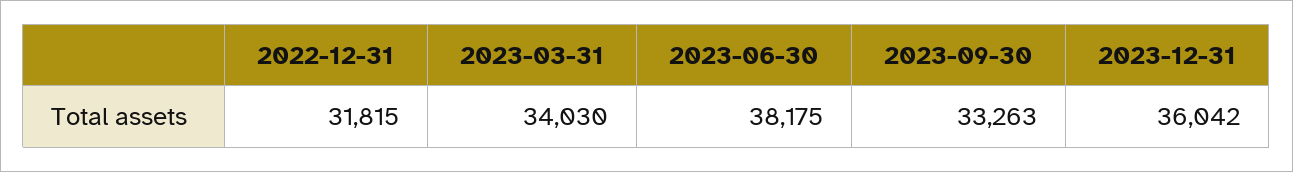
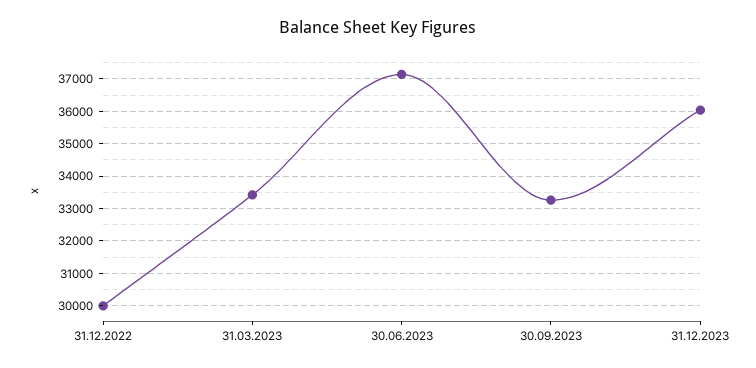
2022-12-31: 31815 -> 30000
2023-03-31: 34030 -> 33400
2023-06-30: 38175 -> 37200

